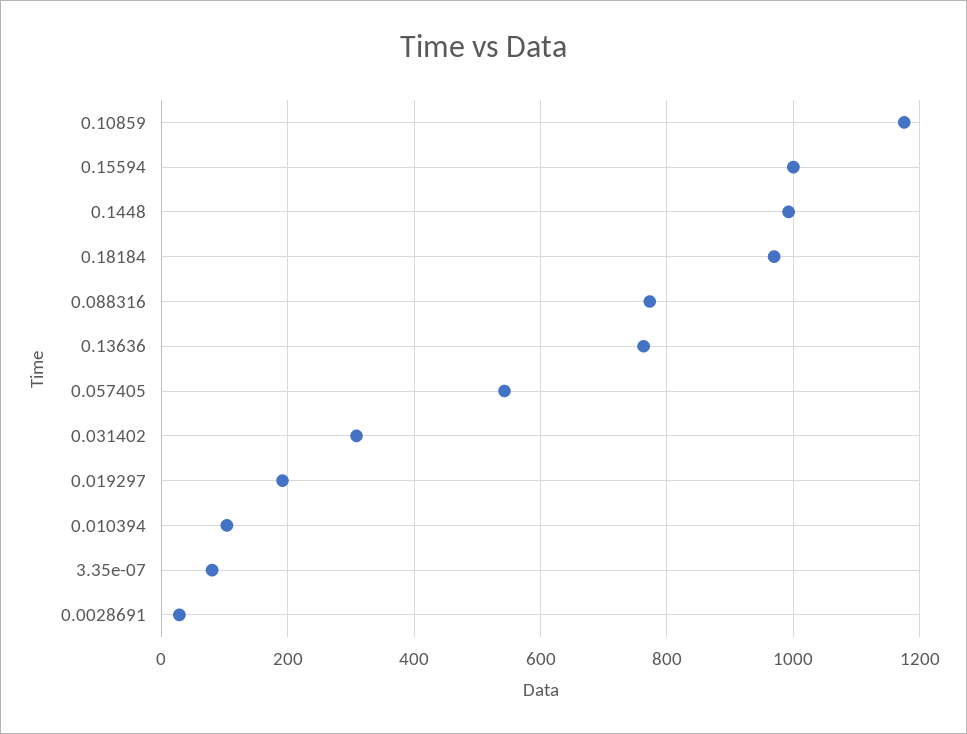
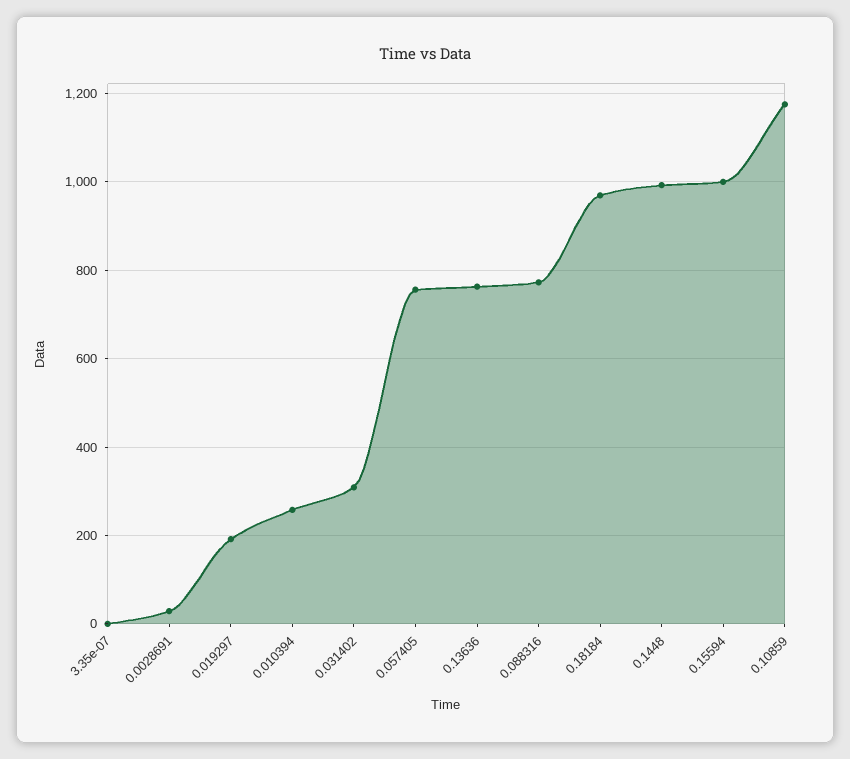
0.057405: 540 -> 760
0.010394: 100 -> 260
3.35e-07: 80 -> 0

